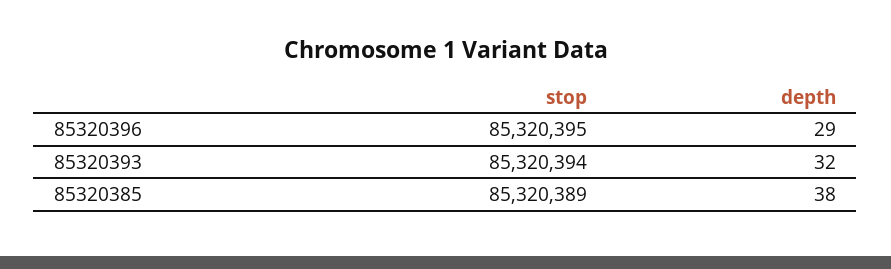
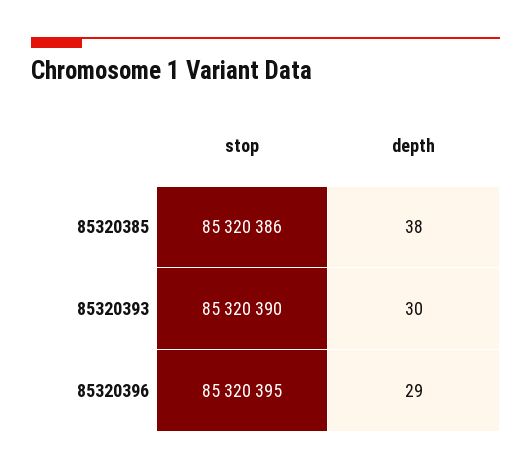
stop, 85320393: 85320394 -> 85320390
depth, 85320393: 32 -> 30
stop, 85320385: 85320389 -> 85320386

